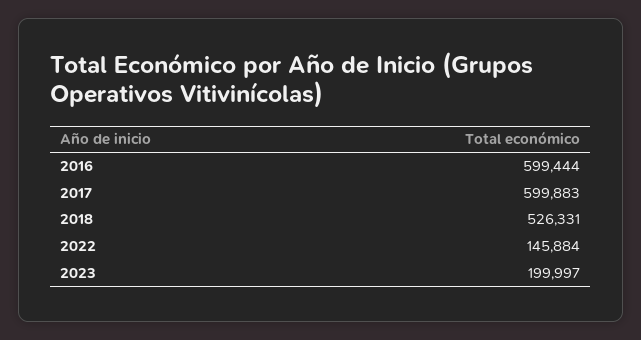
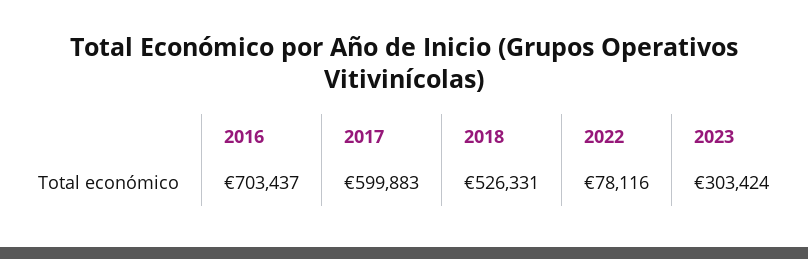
2016: 599444 -> 703437
2022: 145884 -> 78116
2023: 199997 -> 303424

